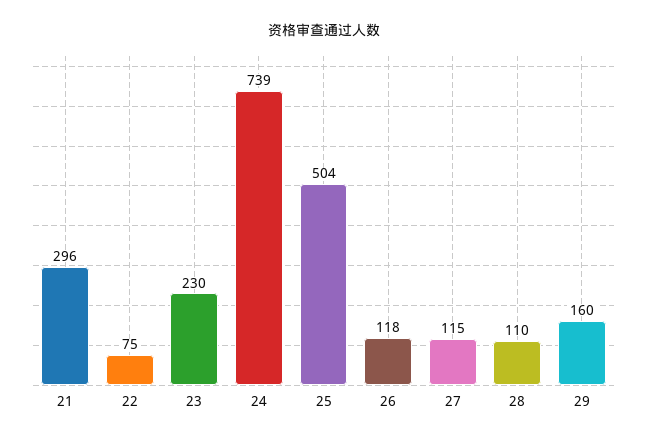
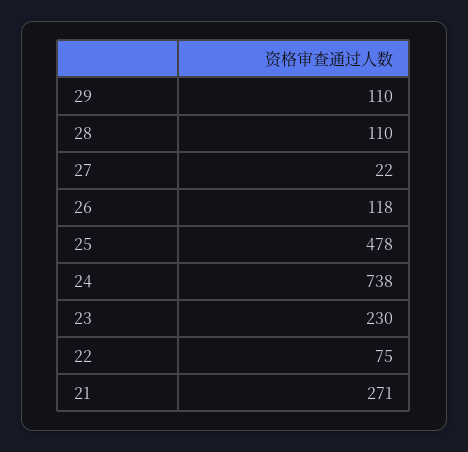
21: 296 -> 271
24: 739 -> 738
25: 504 -> 478
27: 115 -> 22
29: 160 -> 110

